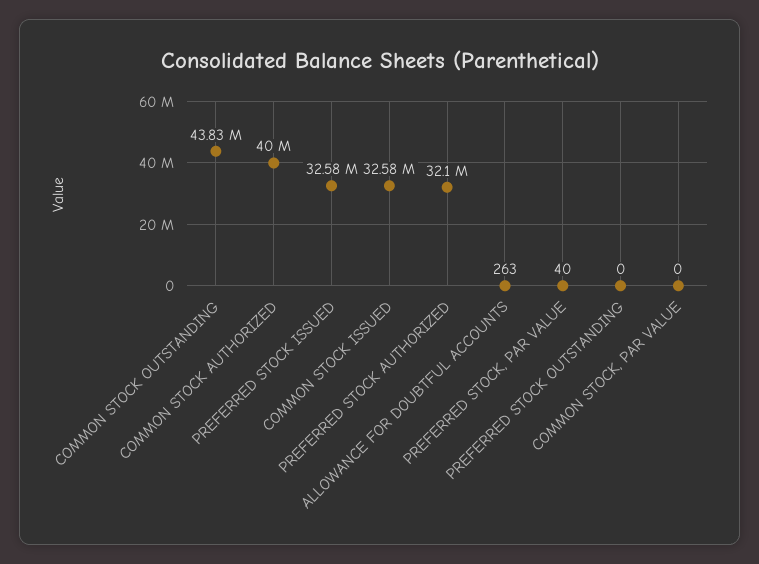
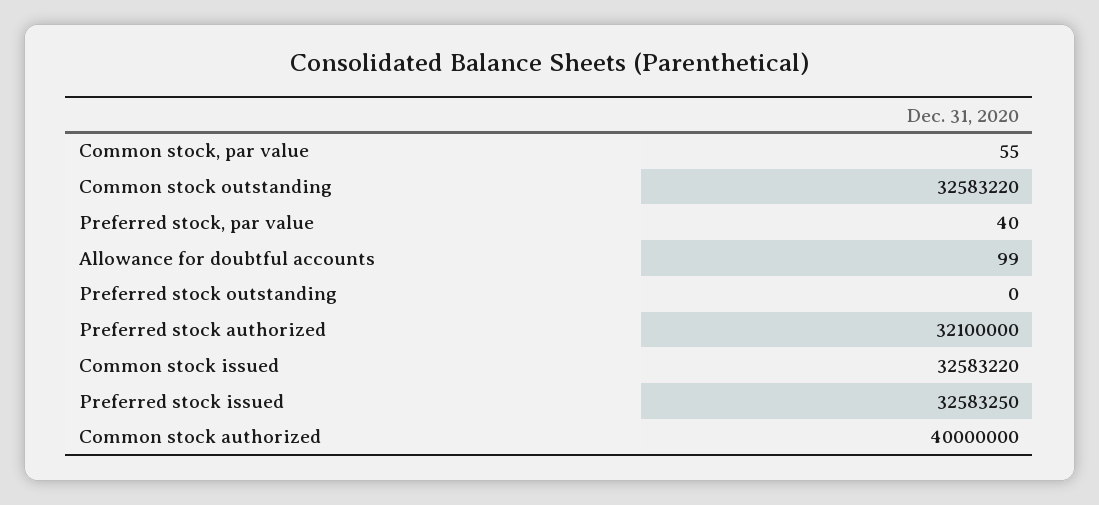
COMMON STOCK OUTSTANDING: 43830000 -> 32583220
ALLOWANCE FOR DOUBTFUL ACCOUNTS: 263 -> 99
COMMON STOCK, PAR VALUE: 0 -> 55

